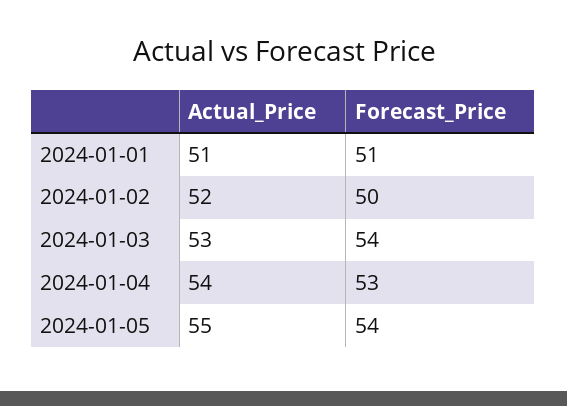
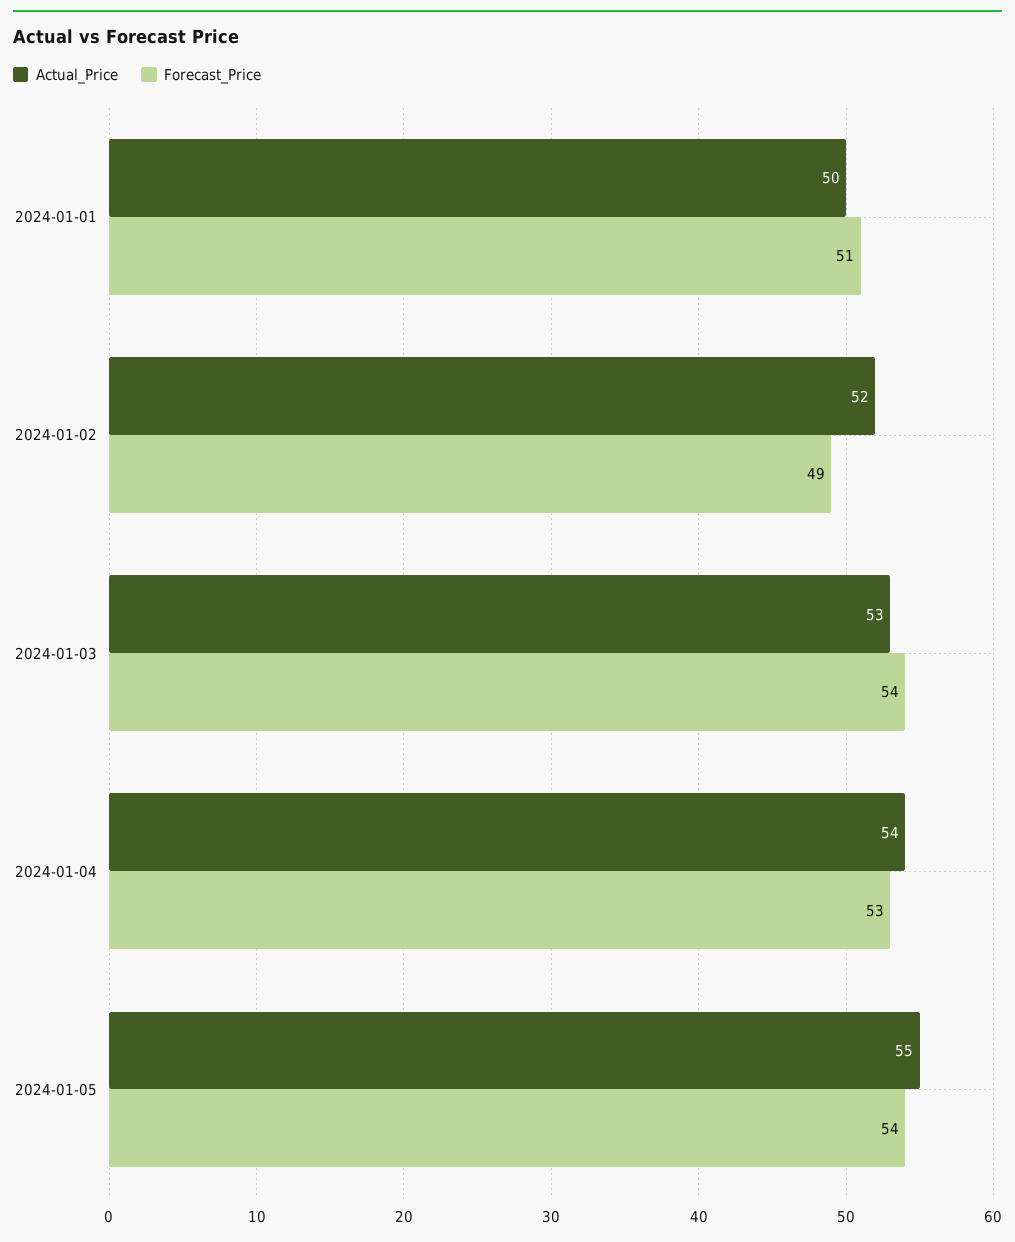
Actual_Price, 2024-01-01: 51 -> 50
Forecast_Price, 2024-01-02: 50 -> 49

